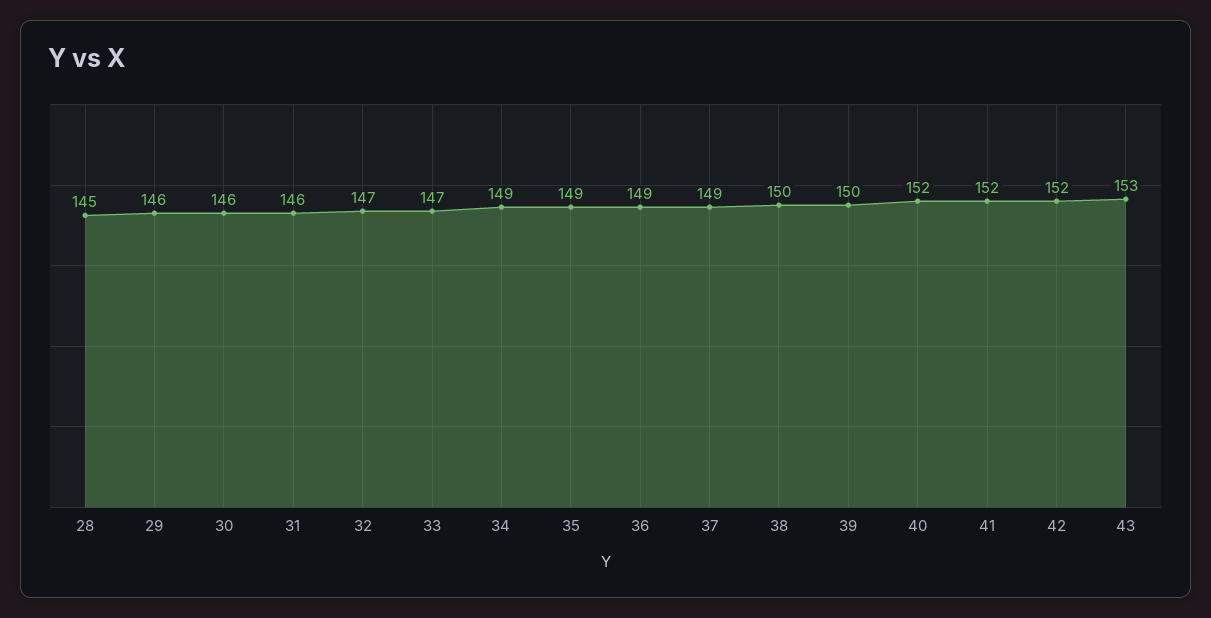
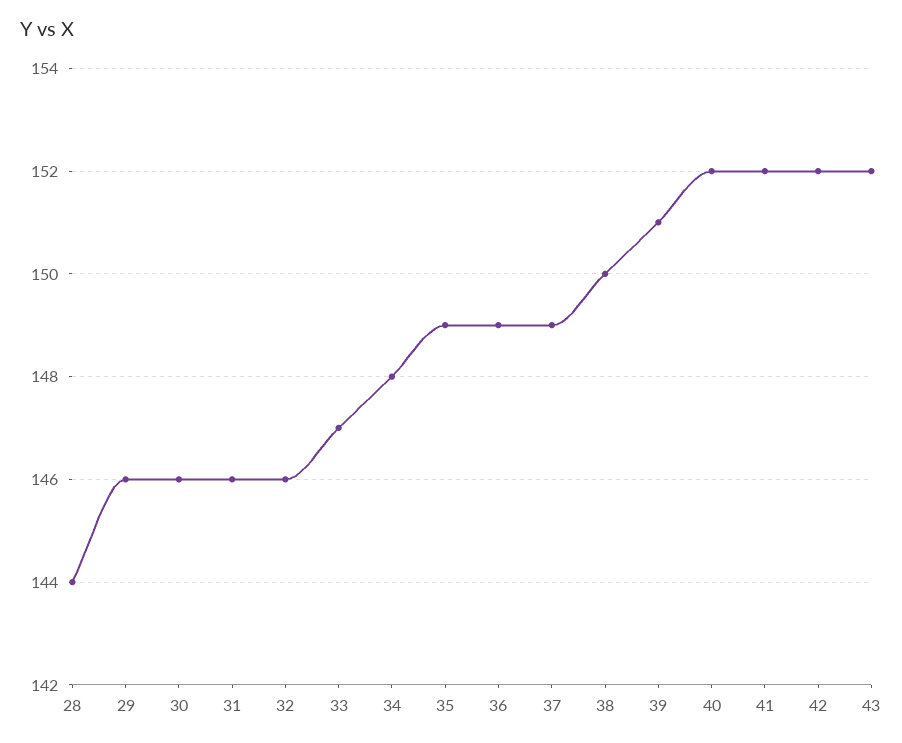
28: 145 -> 144
32: 147 -> 146
34: 149 -> 148
39: 150 -> 151
43: 153 -> 152

